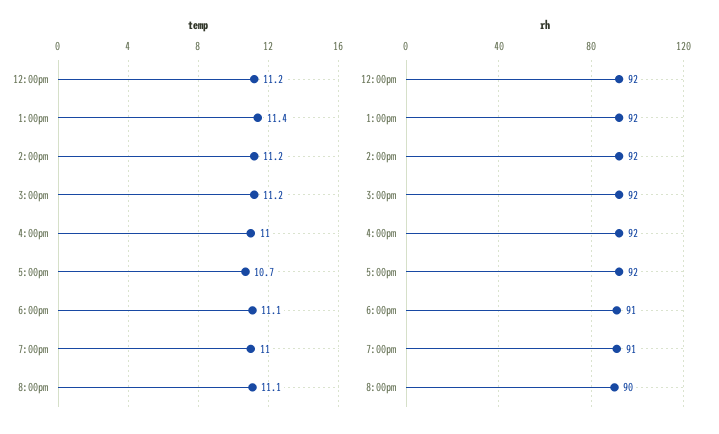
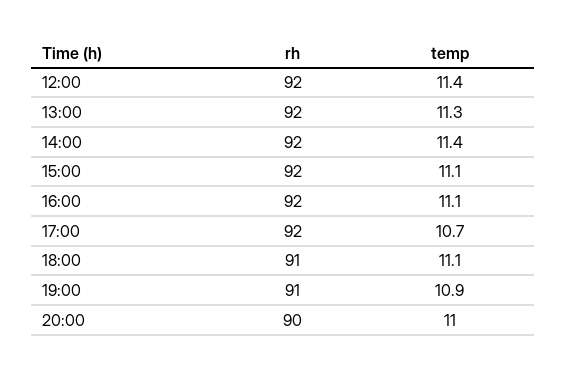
temp, 12:00pm: 11.2 -> 11.4
temp, 1:00pm: 11.4 -> 11.3
temp, 2:00pm: 11.2 -> 11.4
temp, 3:00pm: 11.2 -> 11.1
temp, 4:00pm: 11 -> 11.1
temp, 7:00pm: 11 -> 10.9
temp, 8:00pm: 11.1 -> 11

